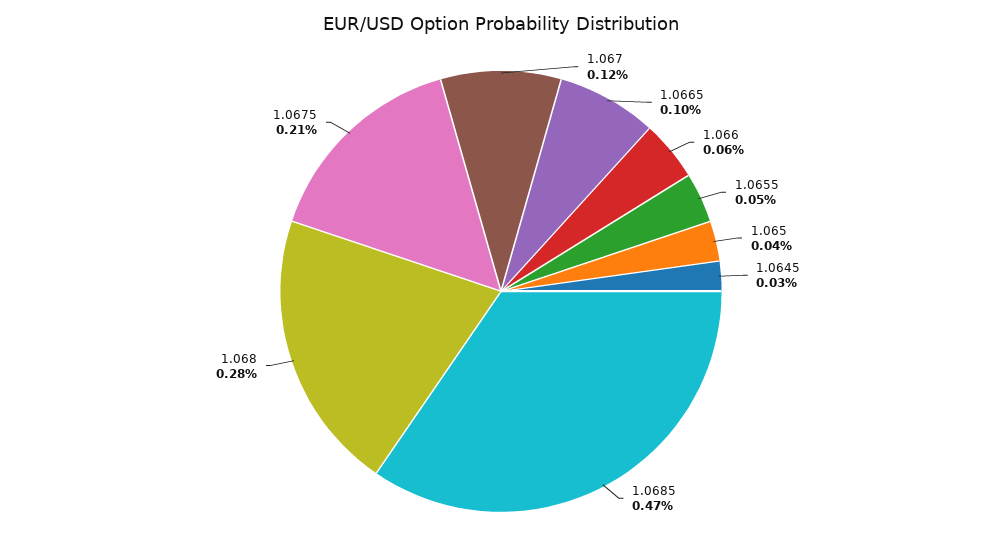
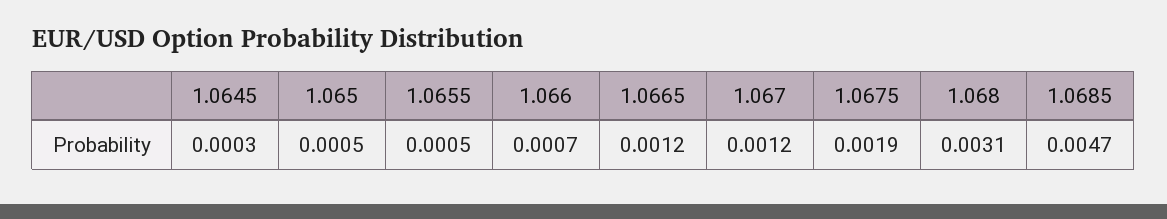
1.0665: 0.001 -> 0.0012
1.066: 0.0006 -> 0.0007
1.065: 0.0004 -> 0.0005
1.068: 0.0028 -> 0.0031
1.0675: 0.0021 -> 0.0019

